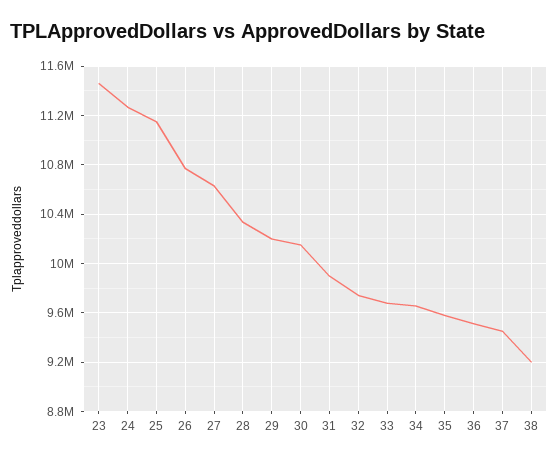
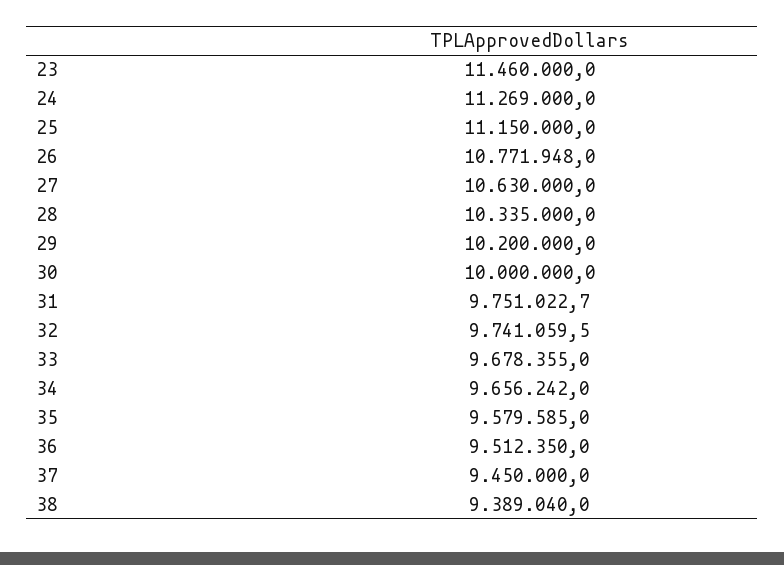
30: 10150000 -> 10000000
31: 9900000 -> 9751022.7
38: 9200000 -> 9389040

